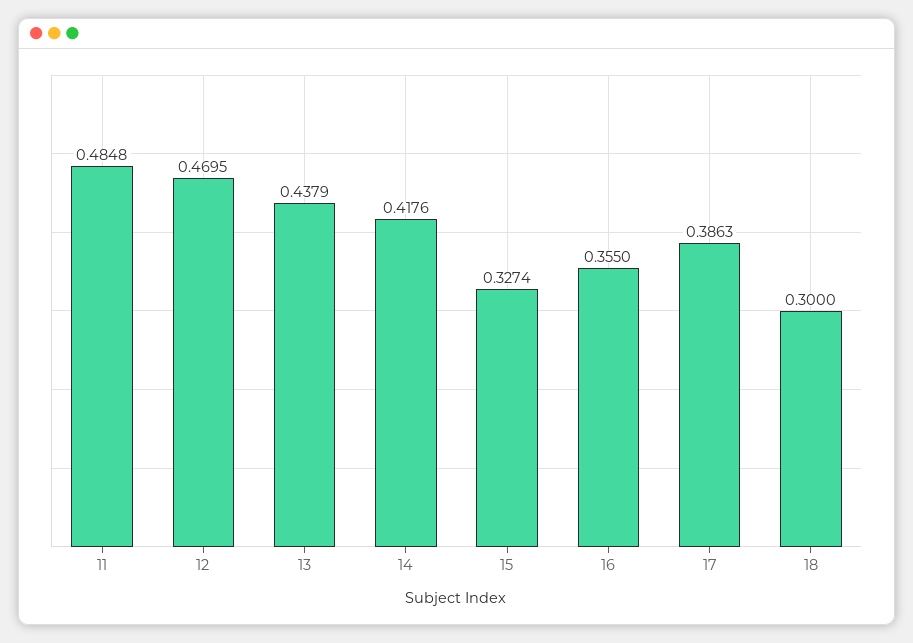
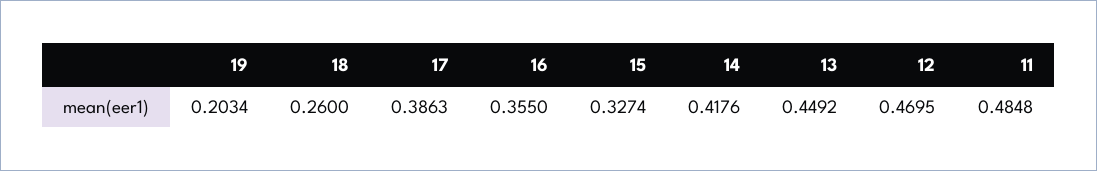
13: 0.4379 -> 0.4492
18: 0.3 -> 0.26
19: none -> 0.2034

